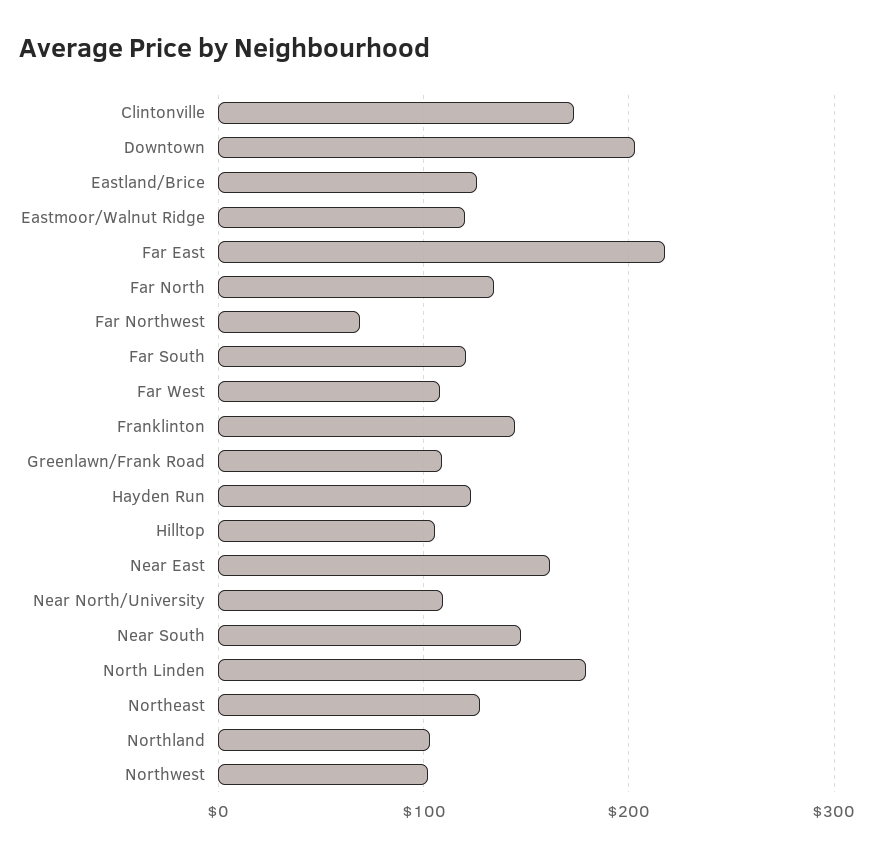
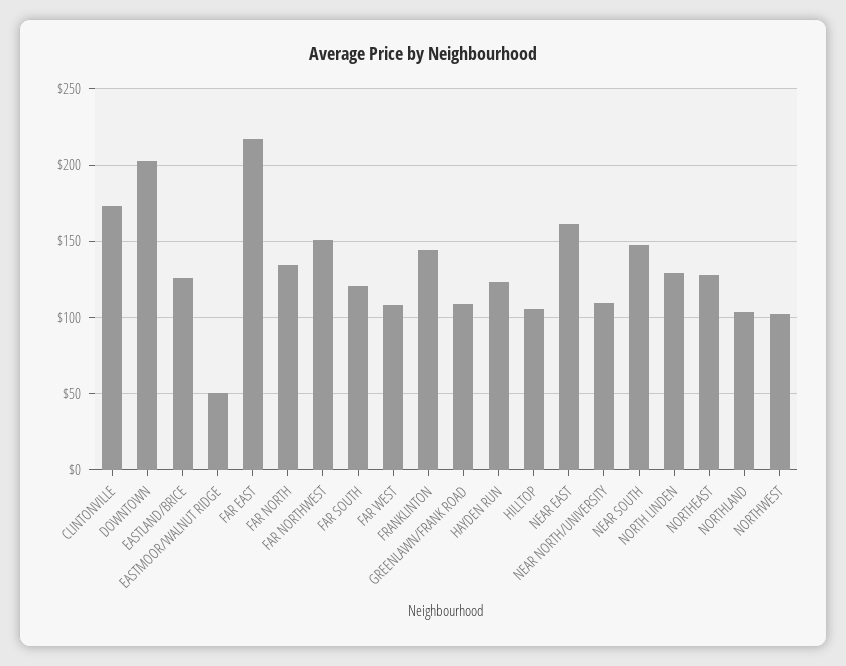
Eastmoor/Walnut Ridge: 120 -> 50
Far Northwest: 70 -> 150
North Linden: 180 -> 130

